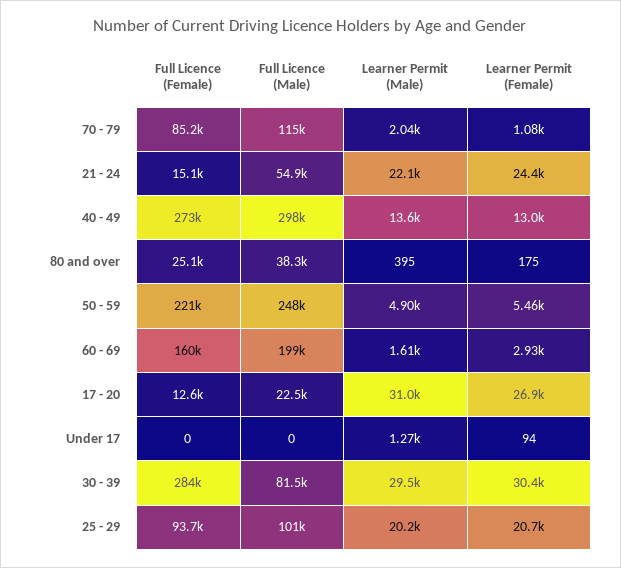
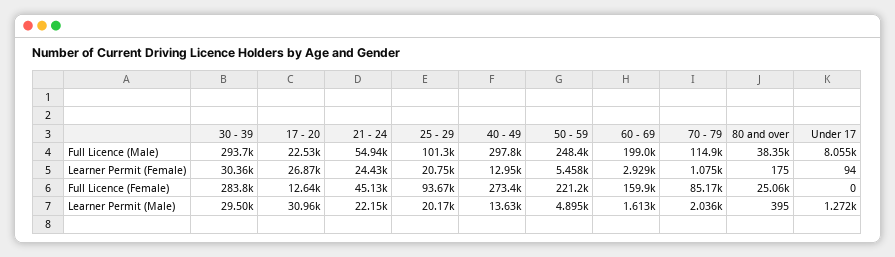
Full Licence (Female), 21 - 24: 15100 -> 45130
Full Licence (Male), Under 17: 0 -> 8055
Full Licence (Male), 30 - 39: 81500 -> 293700

